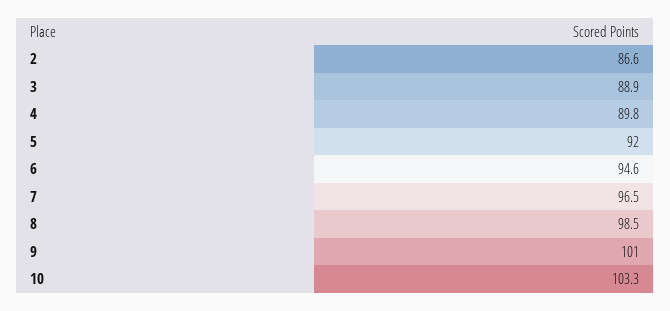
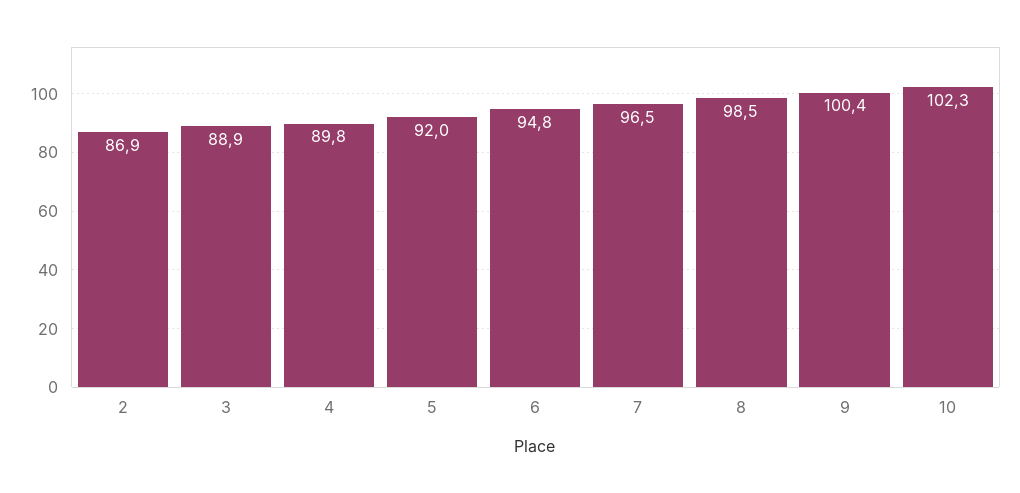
2: 86.6 -> 86.9
6: 94.6 -> 94.8
9: 101 -> 100.4
10: 103.3 -> 102.3

